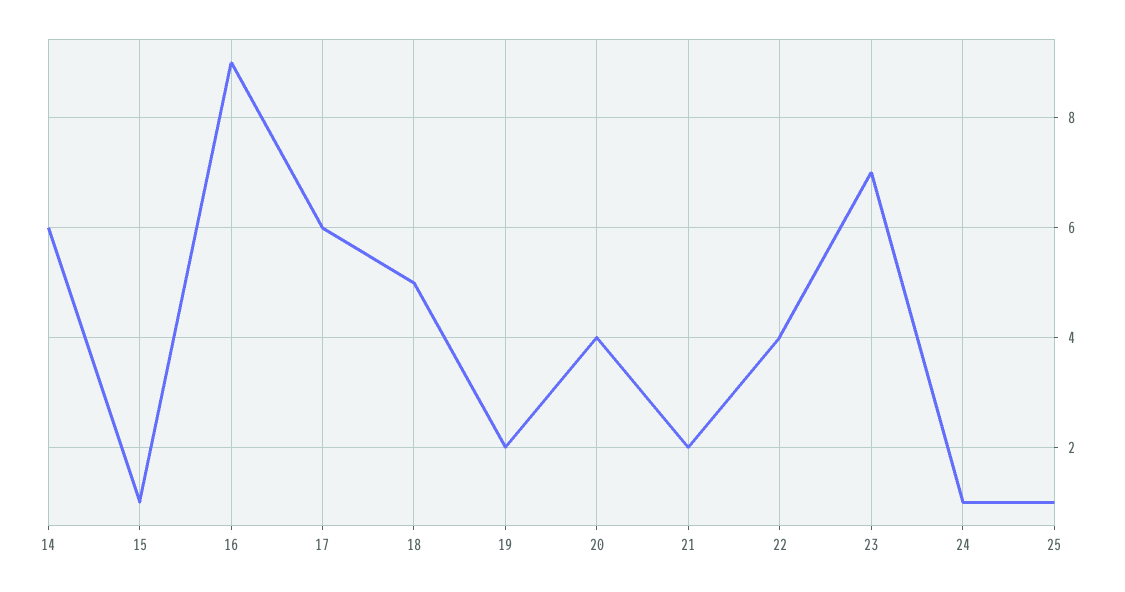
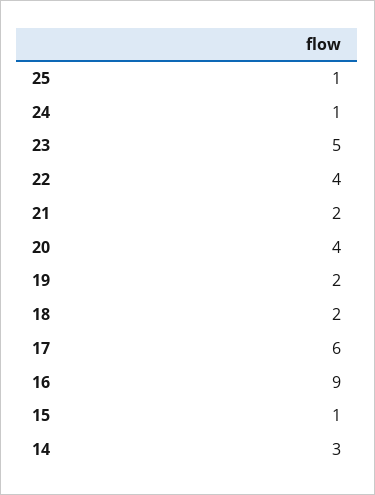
14: 6 -> 3
18: 5 -> 2
23: 7 -> 5

